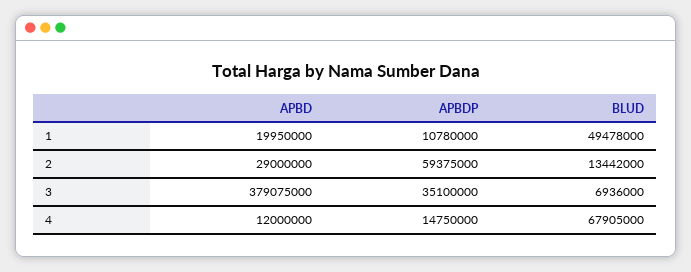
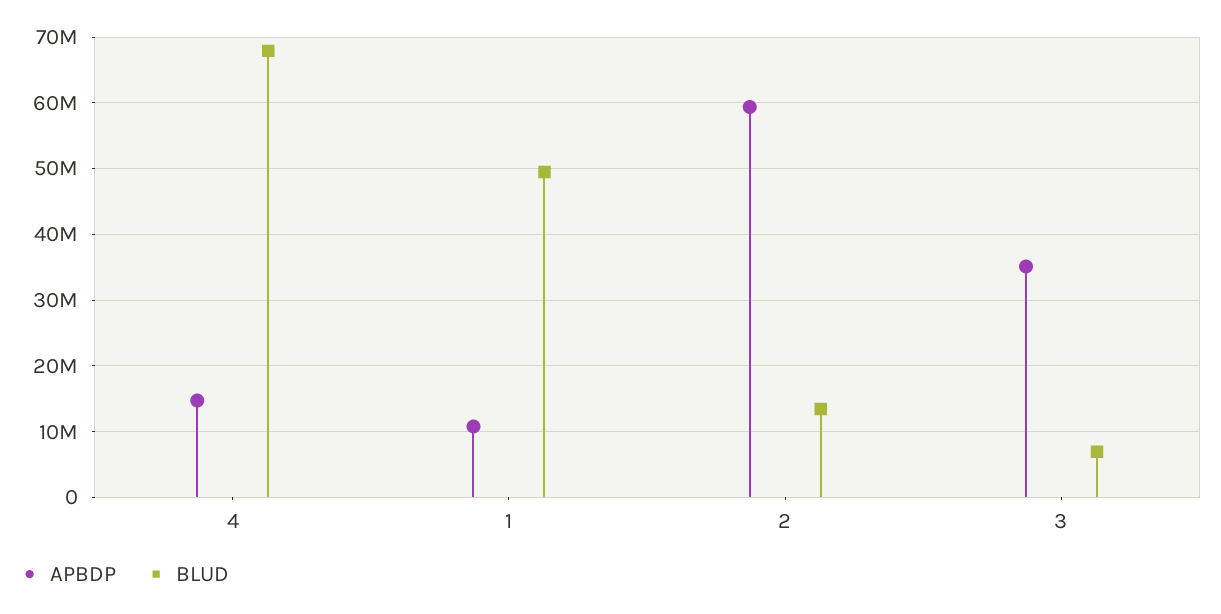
APBD, 1: 19950000 -> none
APBD, 2: 29000000 -> none
APBD, 3: 379075000 -> none
APBD, 4: 12000000 -> none

